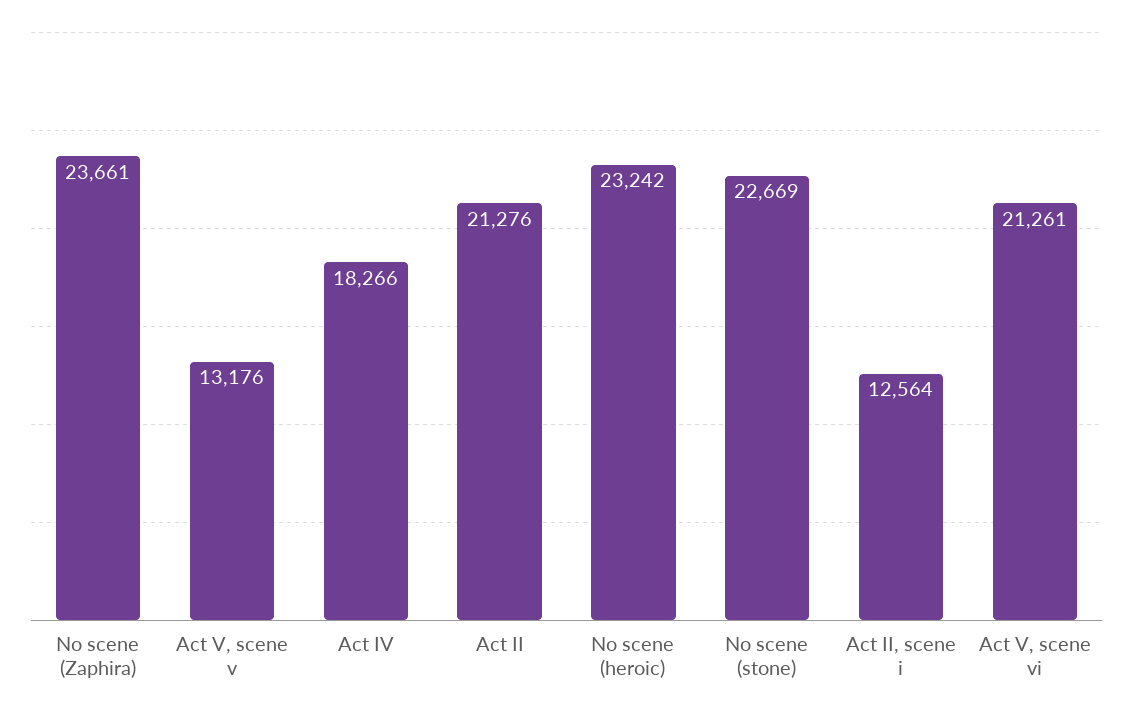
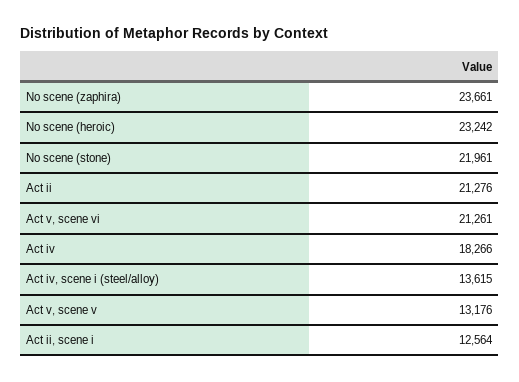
No scene (stone): 22669 -> 21961
Act iv, scene i (steel/alloy): none -> 13615

